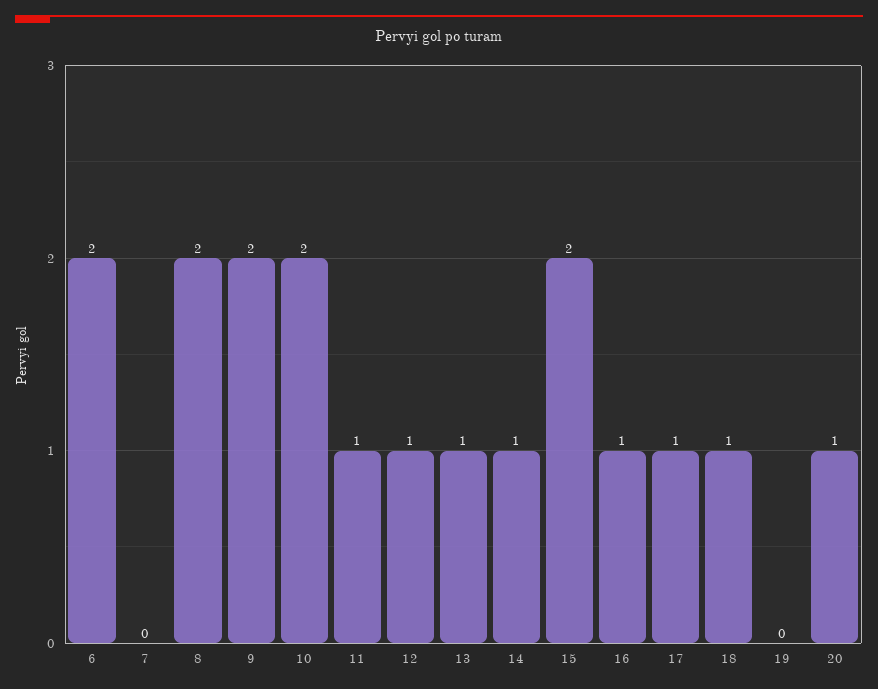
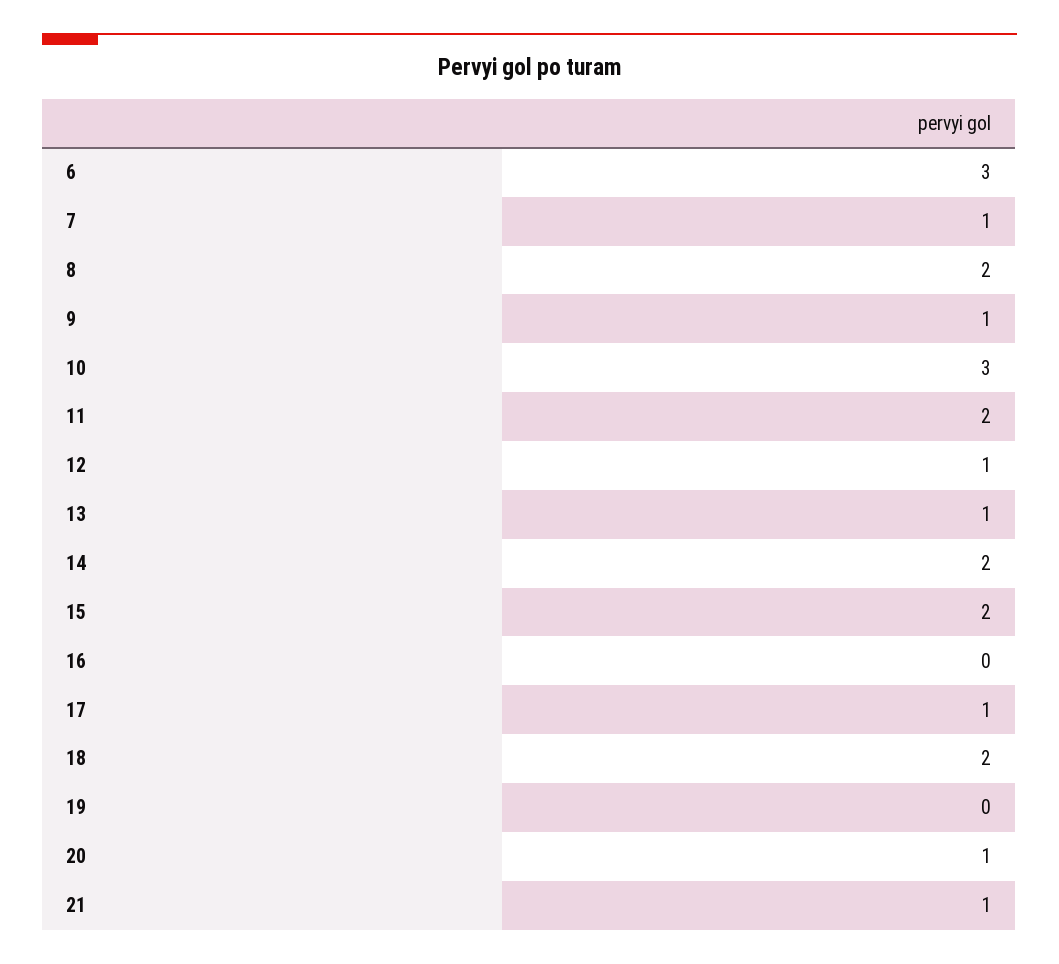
6: 2 -> 3
7: 0 -> 1
9: 2 -> 1
10: 2 -> 3
11: 1 -> 2
14: 1 -> 2
16: 1 -> 0
18: 1 -> 2
21: none -> 1

